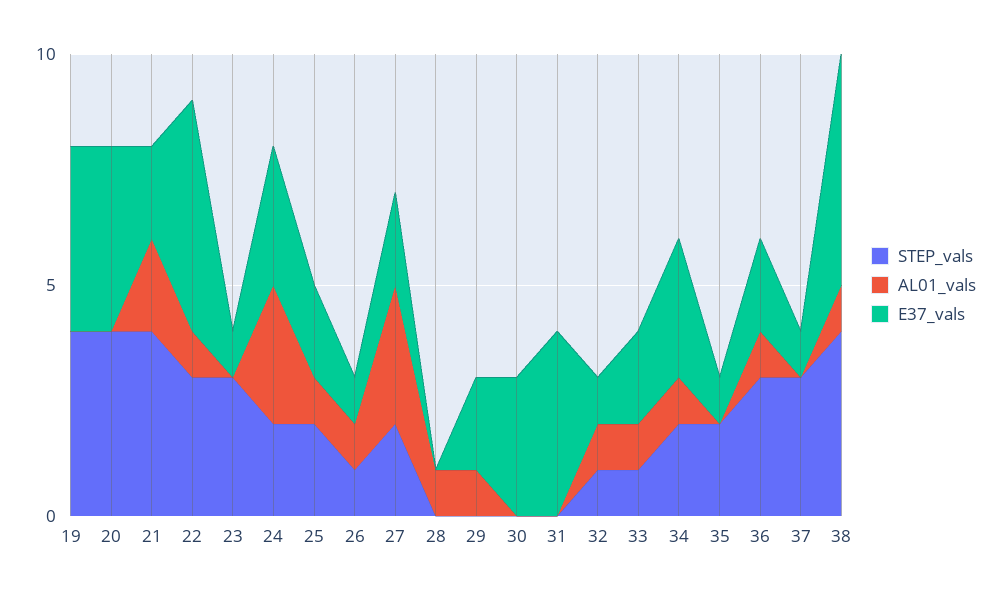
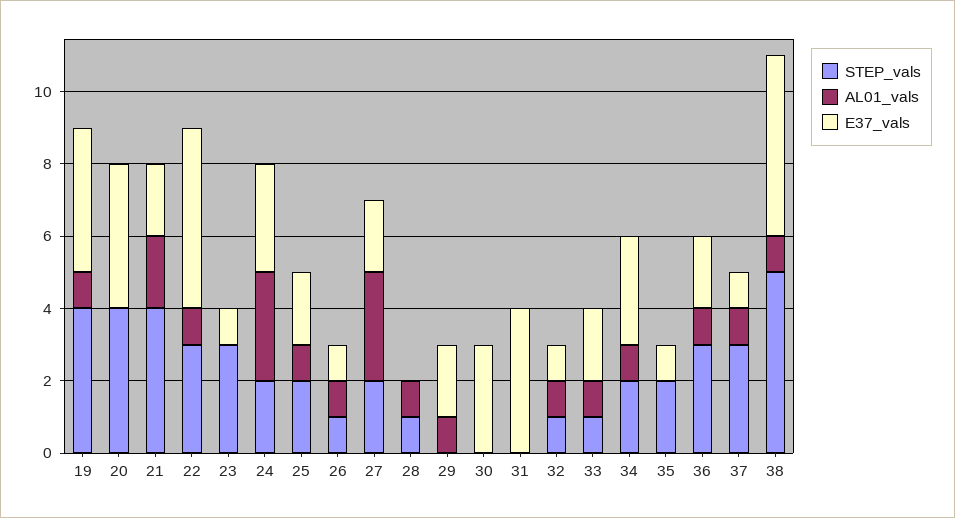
AL01_vals, 19: 0 -> 1
STEP_vals, 28: 0 -> 1
AL01_vals, 37: 0 -> 1
STEP_vals, 38: 4 -> 5

